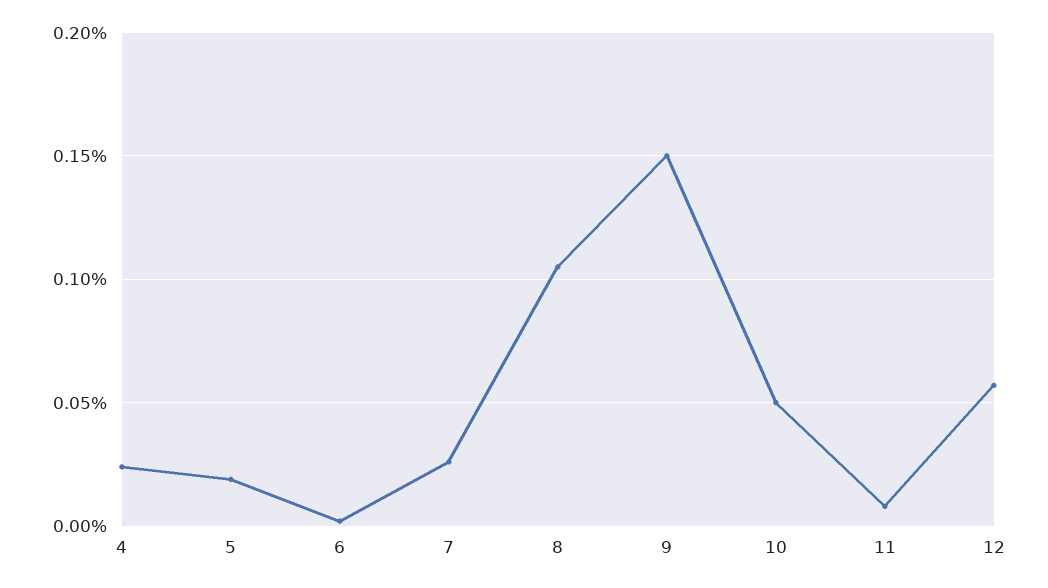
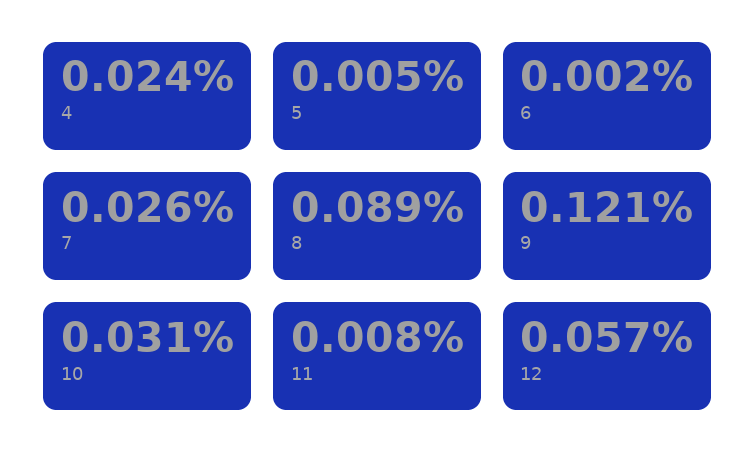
5: 0.02 -> 0.005
8: 0.105 -> 0.089
9: 0.15 -> 0.121
10: 0.05 -> 0.031

